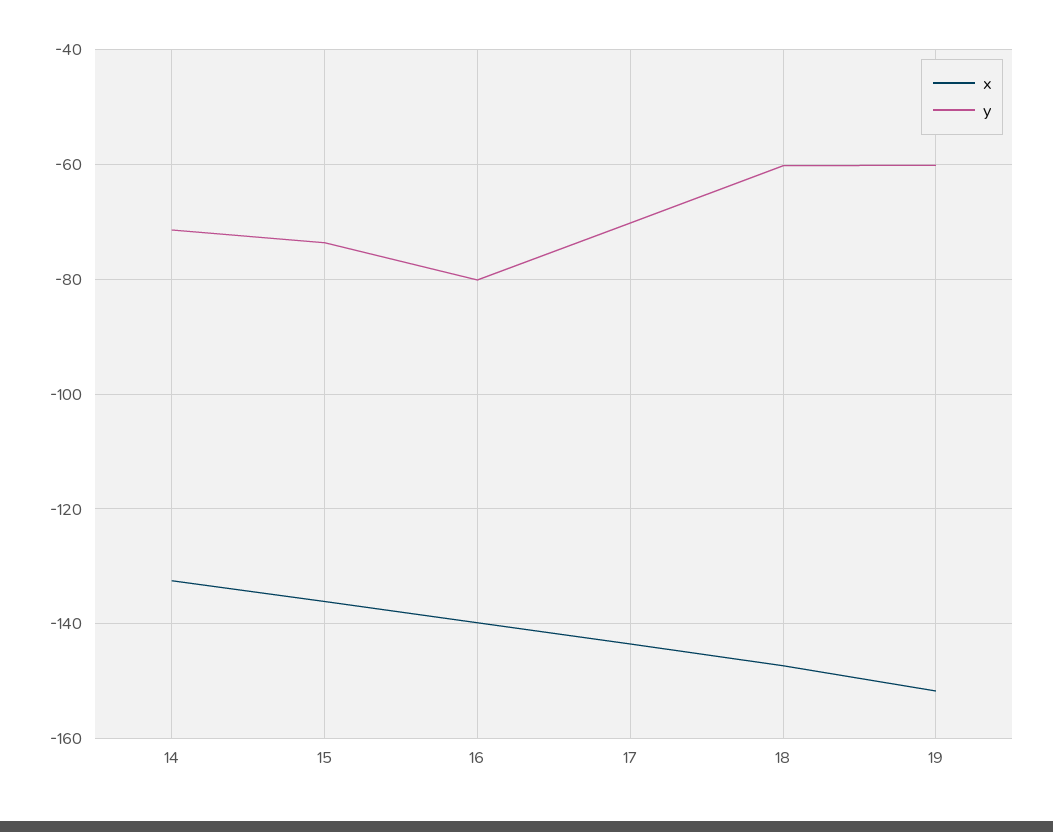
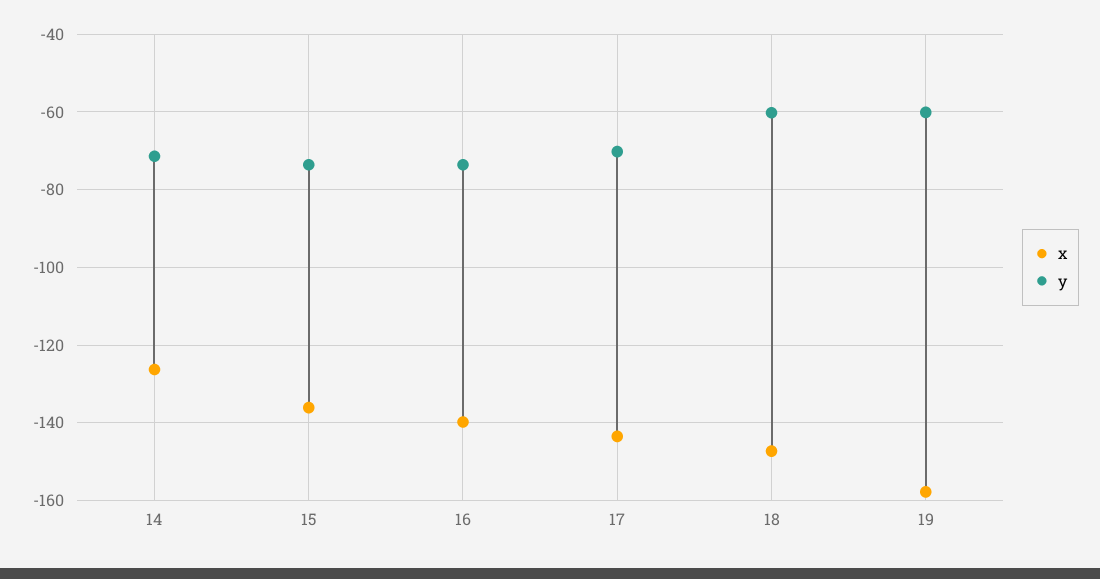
x, 14: -132 -> -126
y, 16: -80 -> -74
x, 19: -152 -> -158

